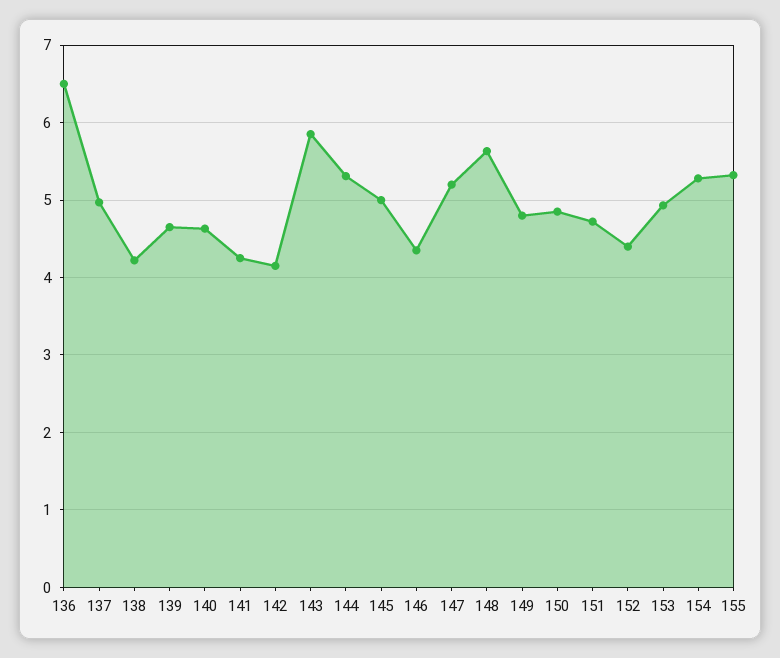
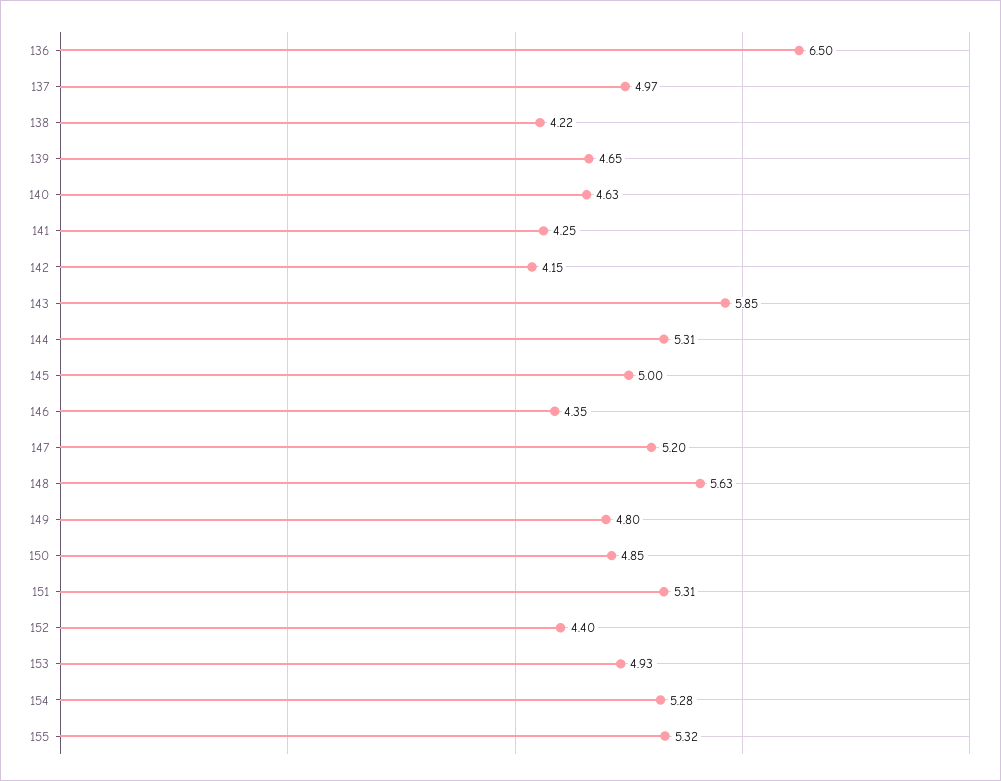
151: 4.7 -> 5.31

